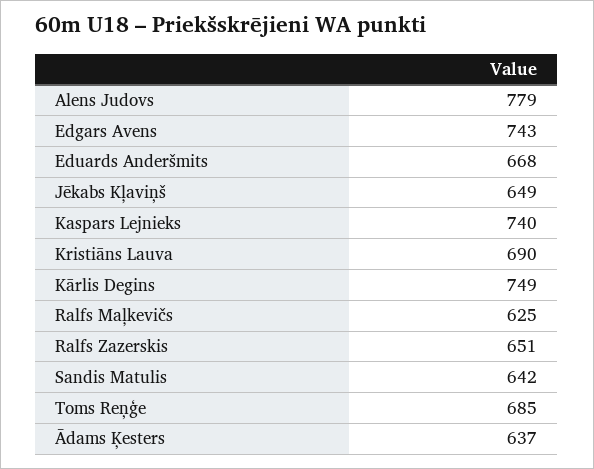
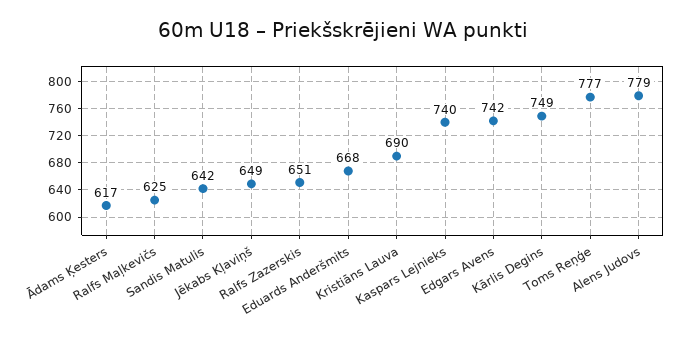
Edgars Avens: 743 -> 742
Toms Reņģe: 685 -> 777
Ādams Ķesters: 637 -> 617

